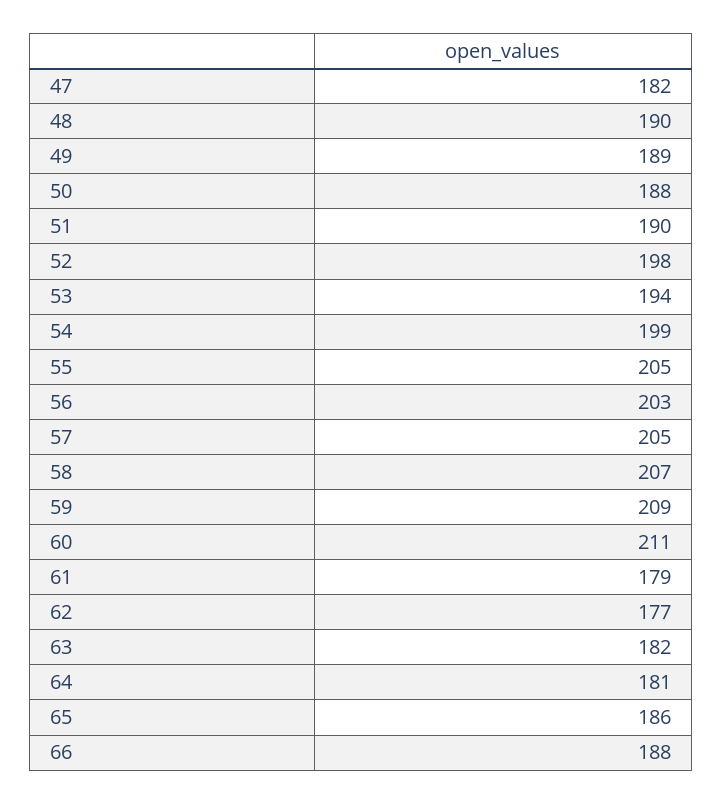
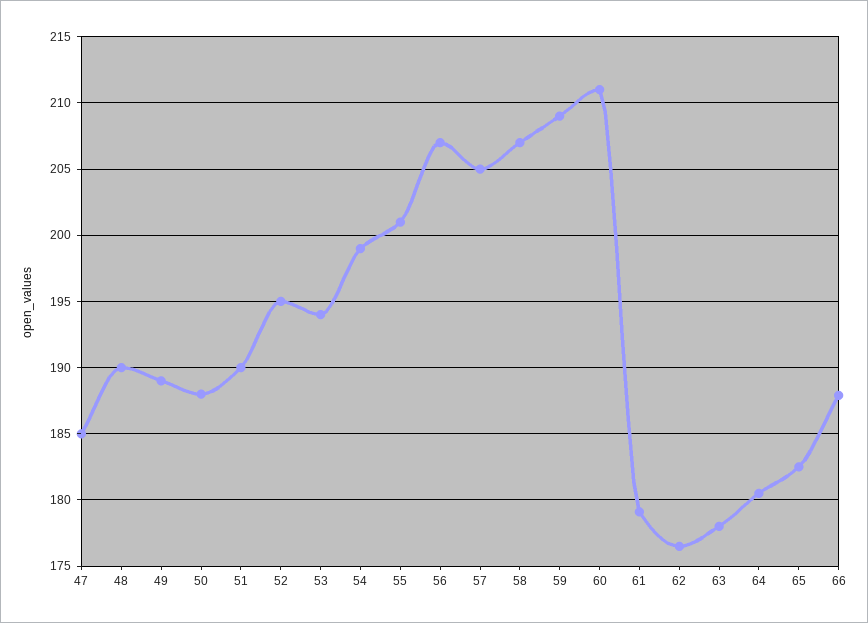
47: 182 -> 185
52: 198 -> 195
55: 205 -> 201
56: 203 -> 207
63: 182 -> 178
65: 186 -> 182.5

